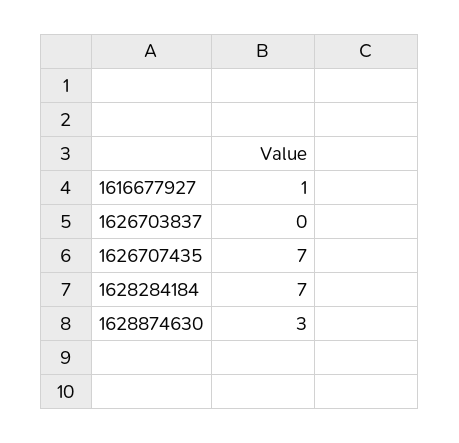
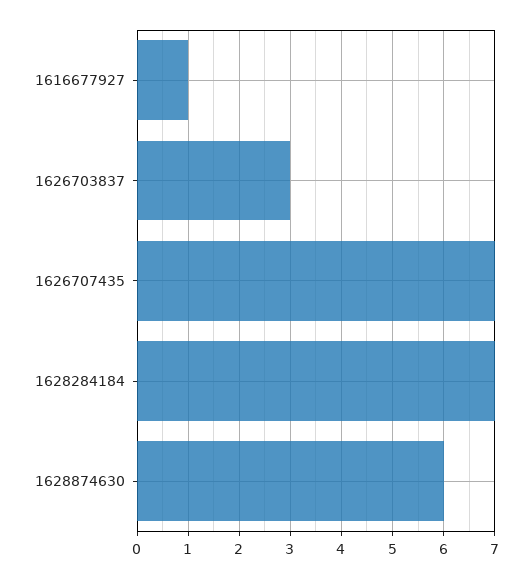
1626703837: 0 -> 3
1628874630: 3 -> 6

